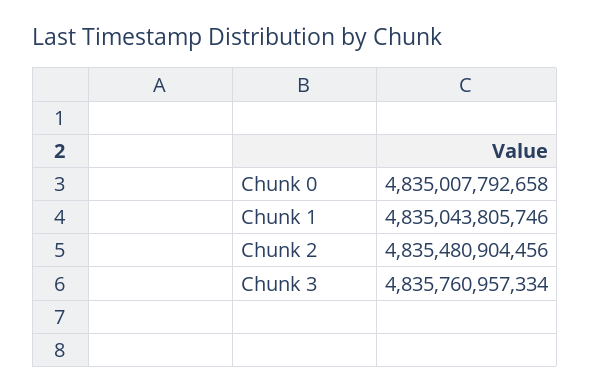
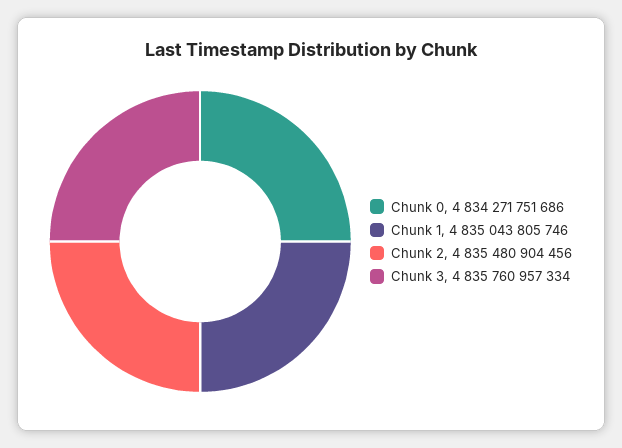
Chunk 0: 4835007792658 -> 4834271751686

